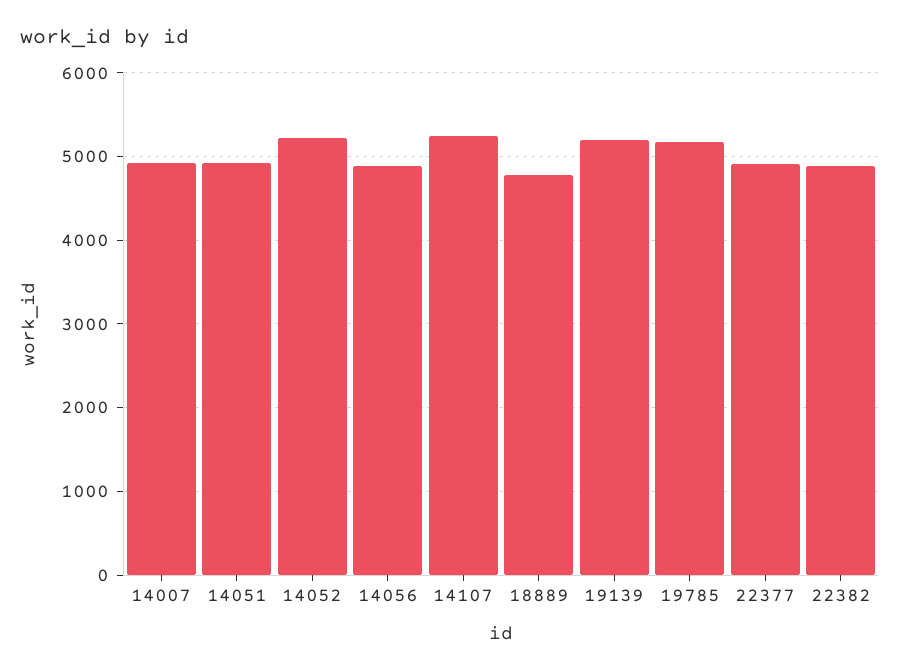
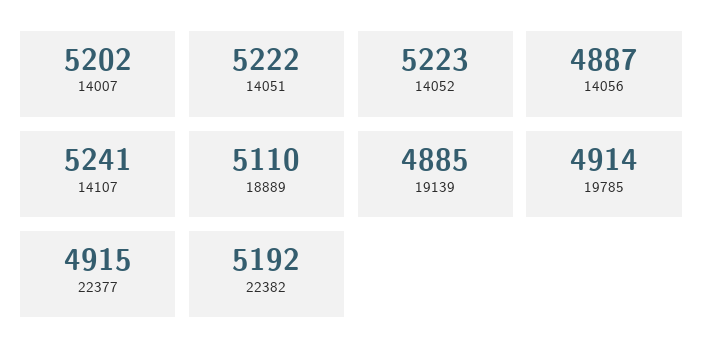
14007: 4900 -> 5202
14051: 4900 -> 5222
18889: 4800 -> 5110
19139: 5200 -> 4885
19785: 5200 -> 4914
22382: 4900 -> 5192

